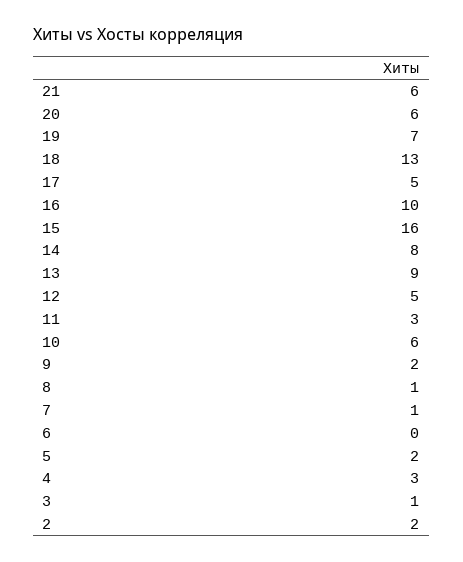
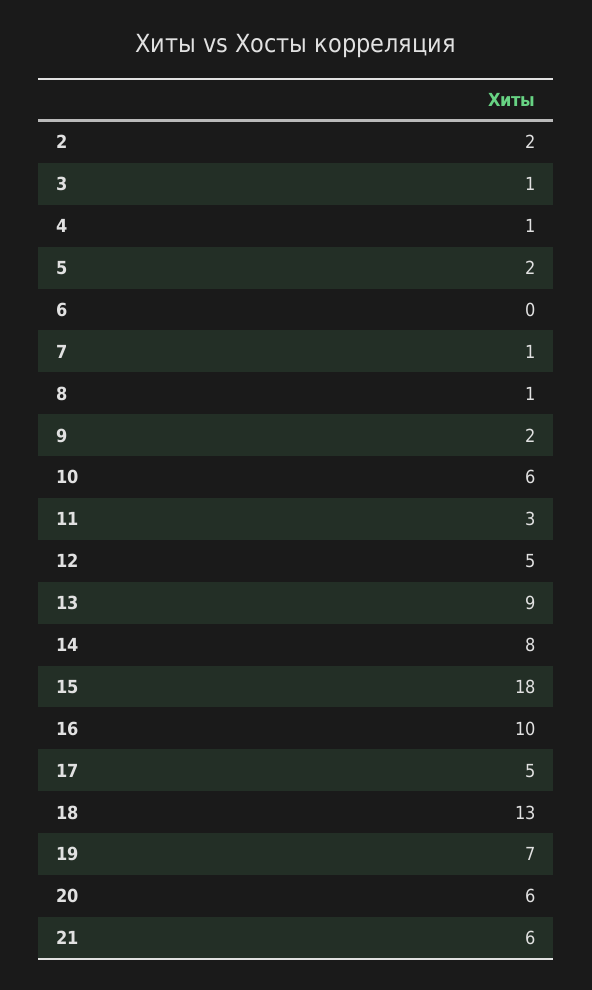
15: 16 -> 18
4: 3 -> 1

